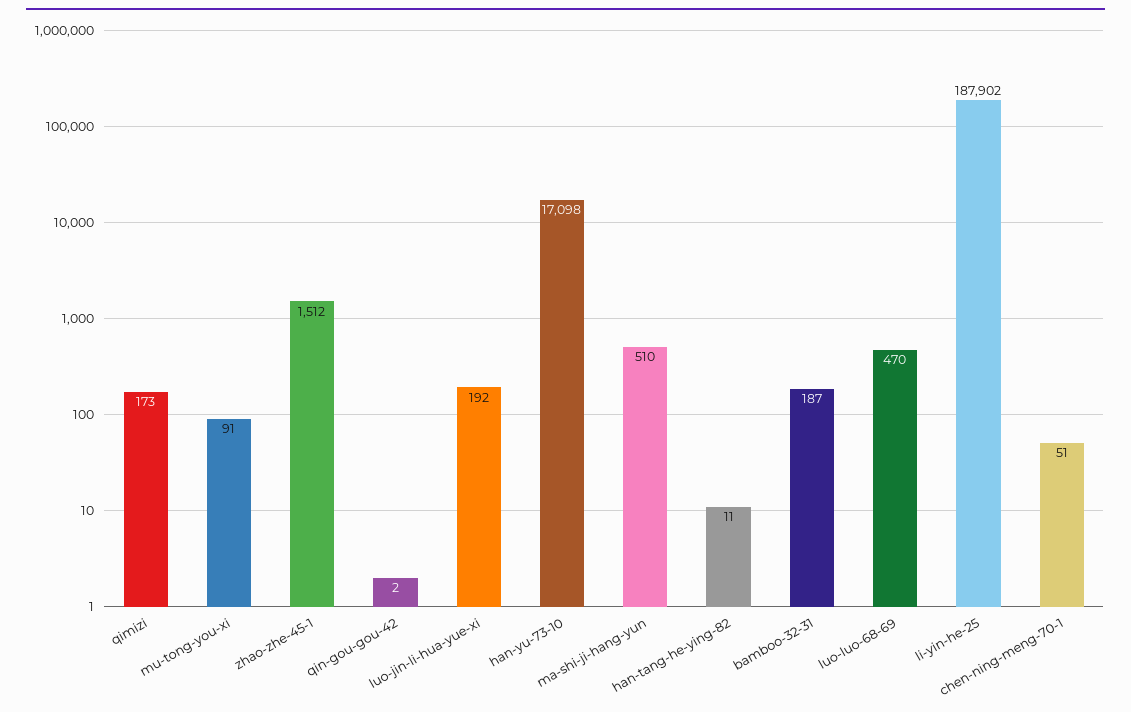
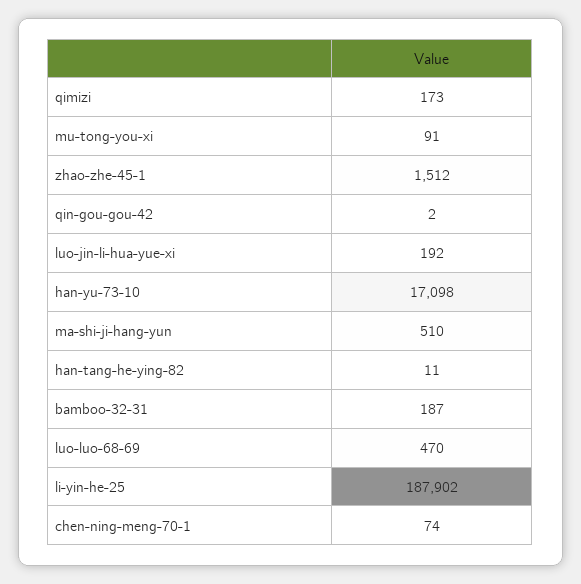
chen-ning-meng-70-1: 51 -> 74

